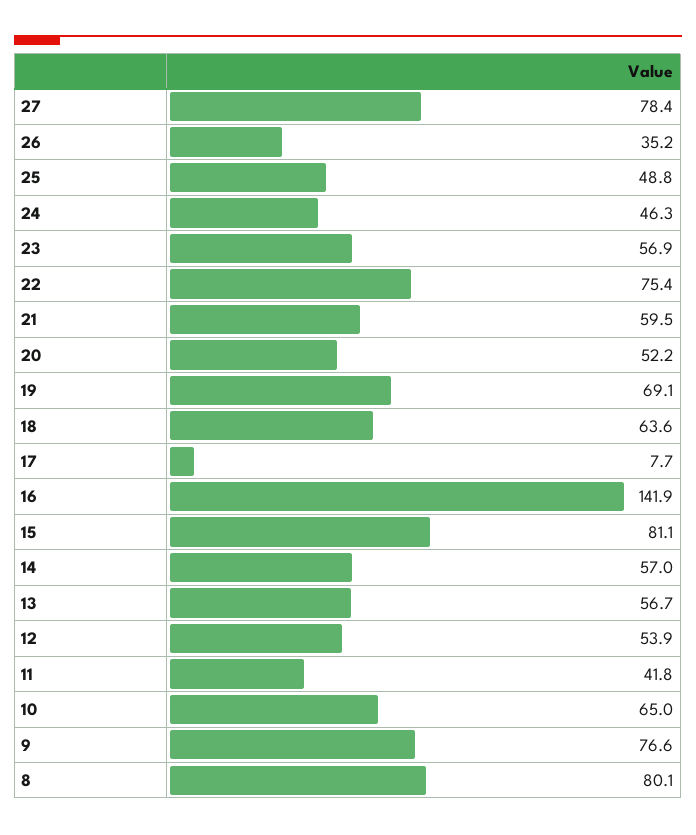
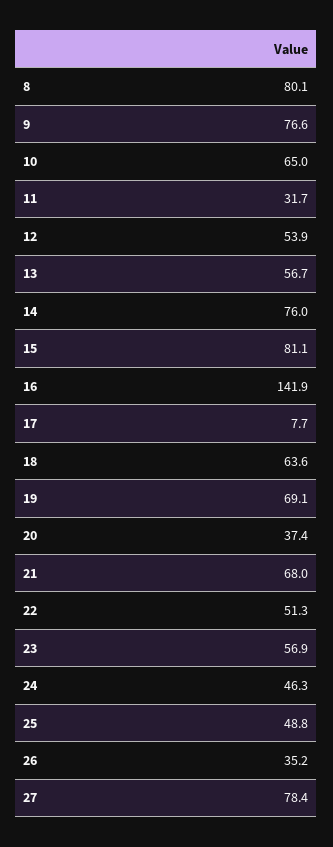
22: 75.4 -> 51.3
21: 59.5 -> 68
20: 52.2 -> 37.4
14: 57 -> 76
11: 41.8 -> 31.7

